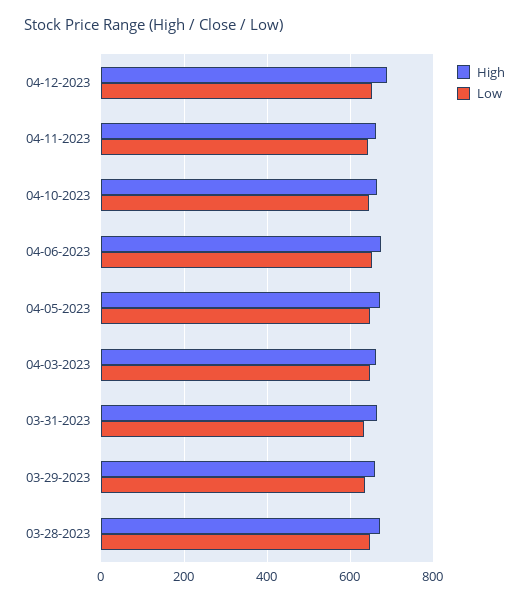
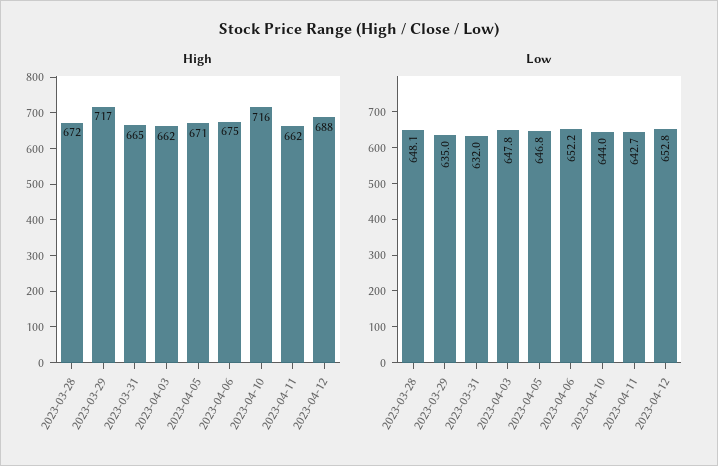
High, 04-10-2023: 660 -> 716
High, 03-29-2023: 660 -> 717

